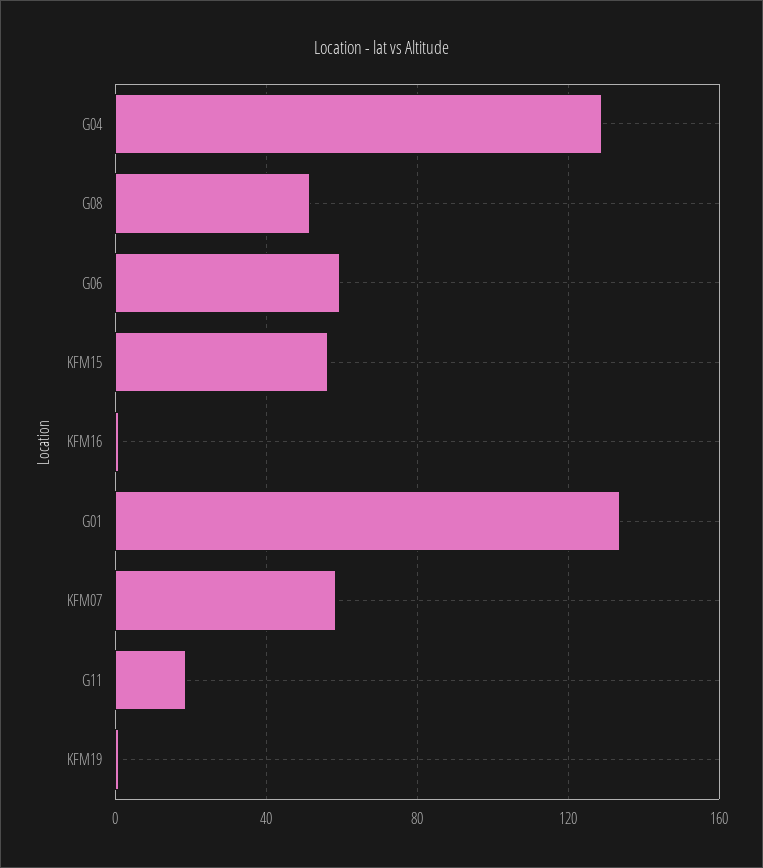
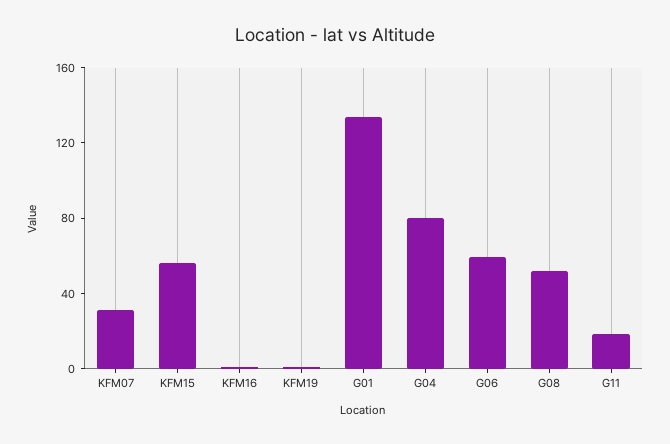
G04: 130 -> 80
KFM07: 60 -> 30

